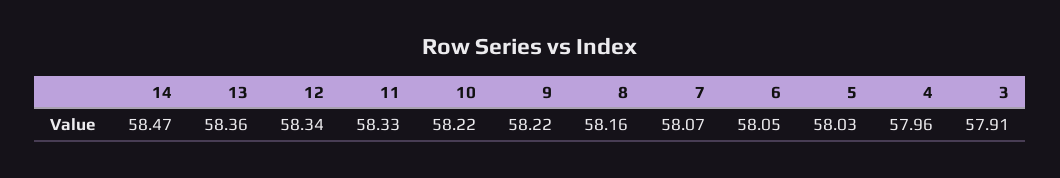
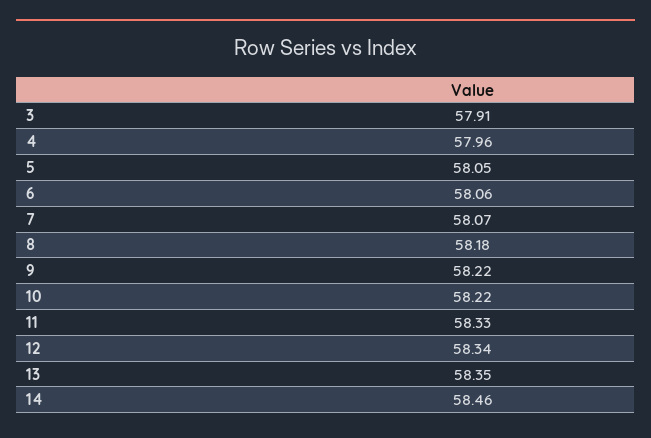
14: 58.47 -> 58.46
13: 58.36 -> 58.35
8: 58.16 -> 58.18
6: 58.05 -> 58.06
5: 58.03 -> 58.05

